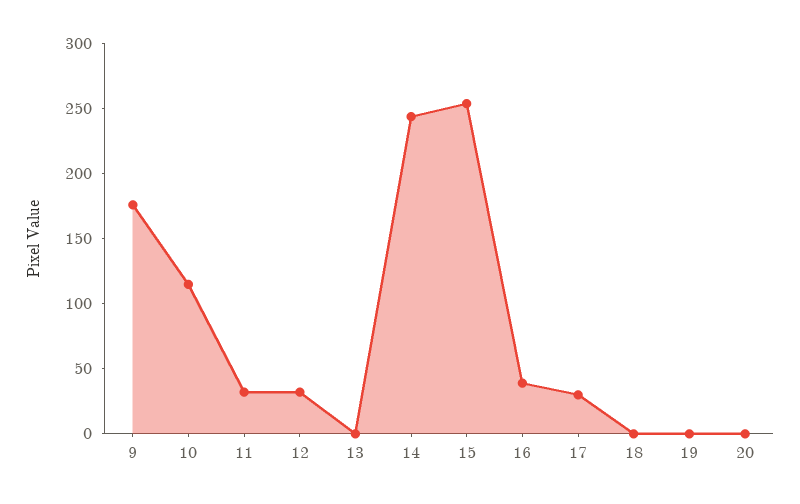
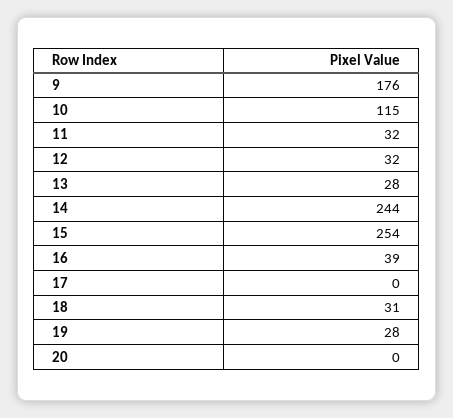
13: 0 -> 28
17: 30 -> 0
18: 0 -> 31
19: 0 -> 28

